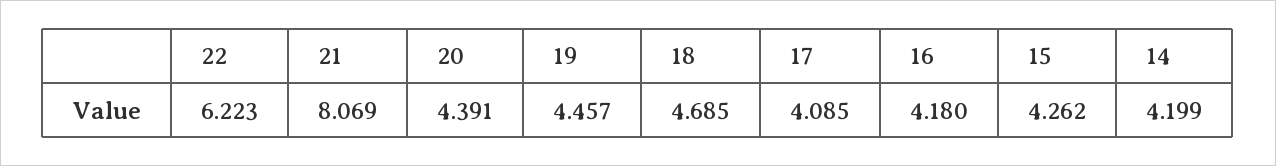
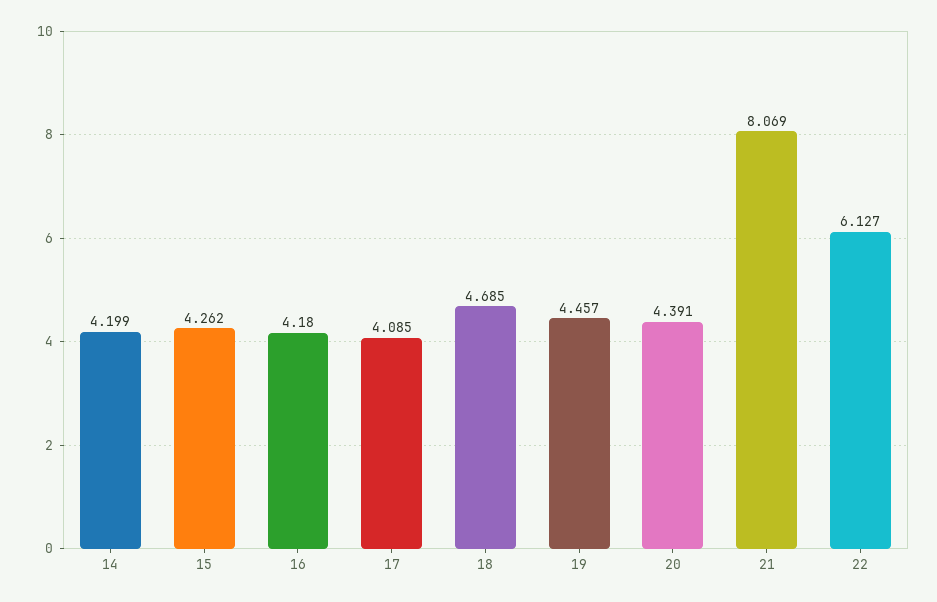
22: 6.223 -> 6.127

